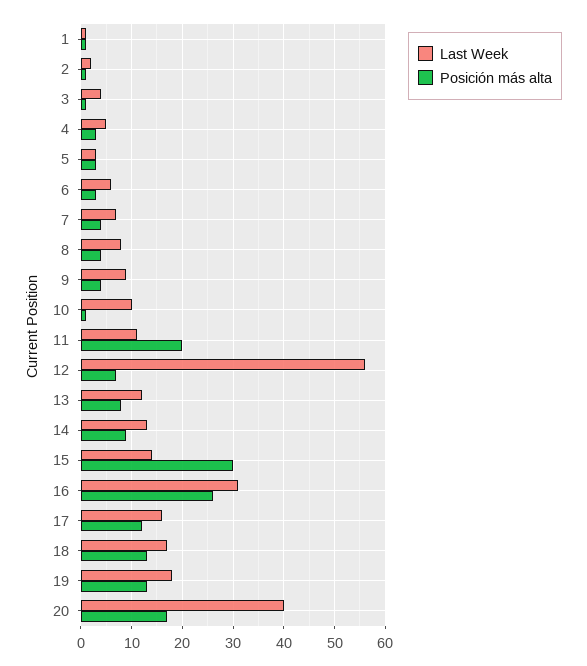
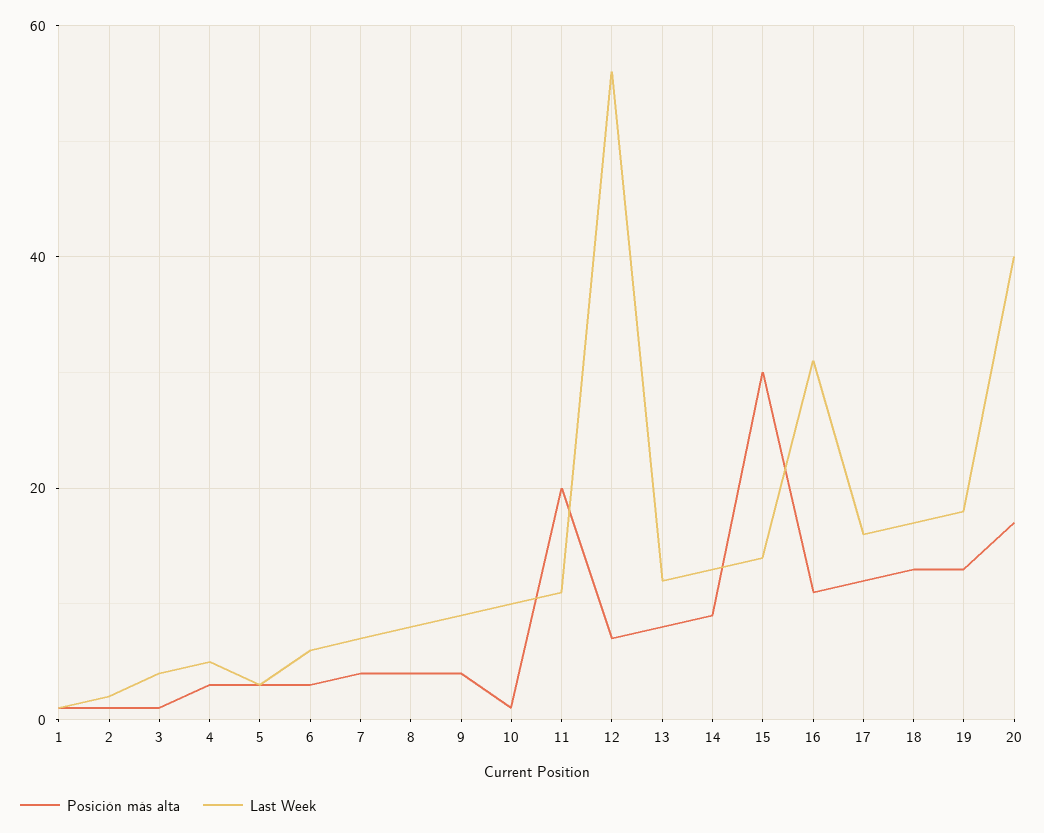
Posición más alta, 16: 25 -> 10

